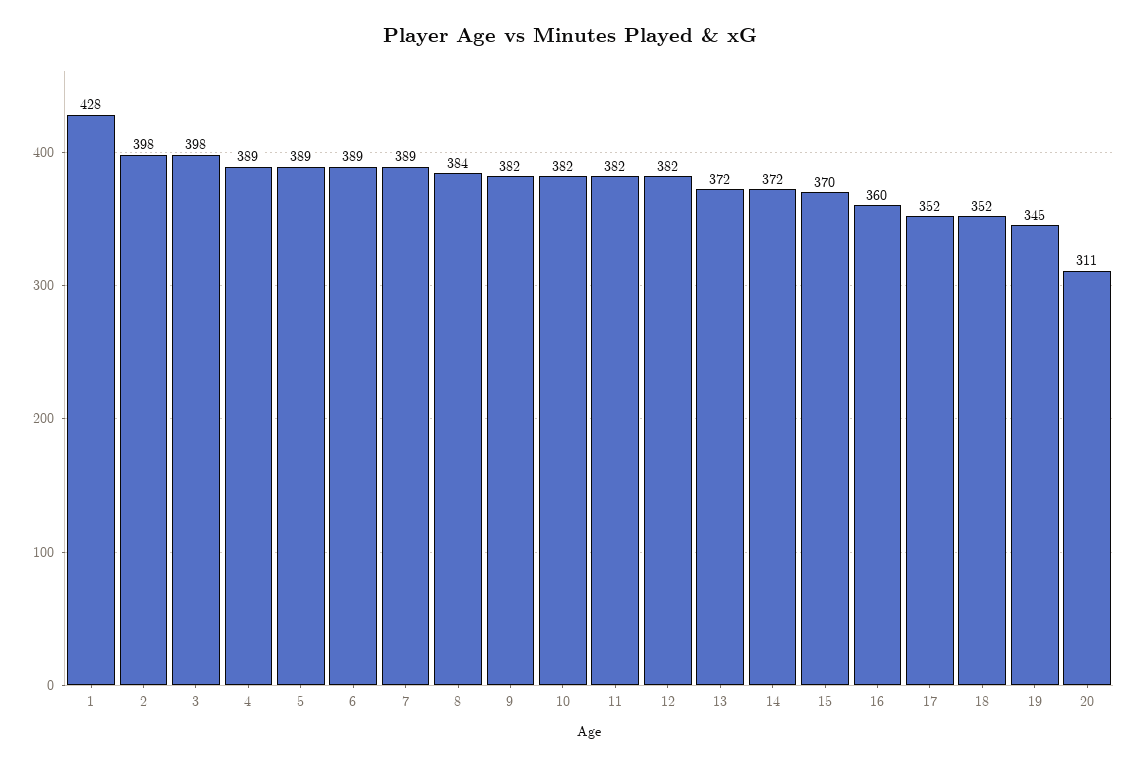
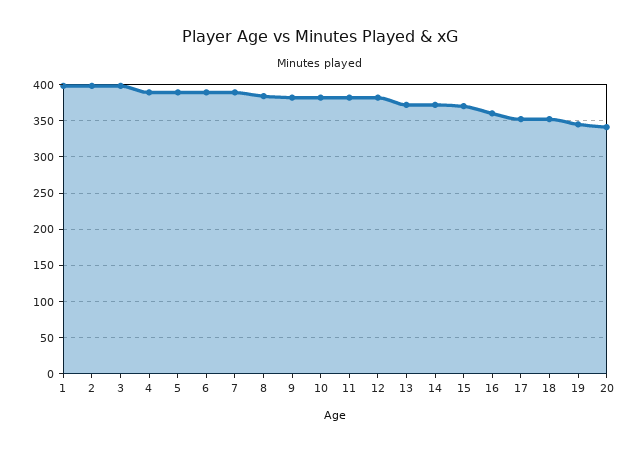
1: 428 -> 400
20: 311 -> 340

